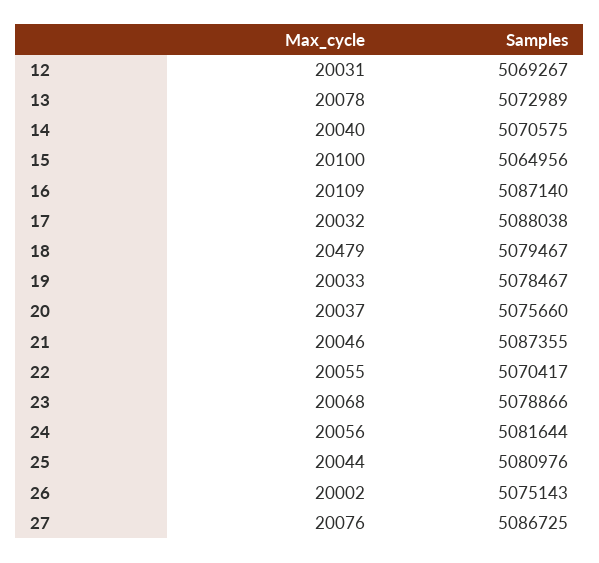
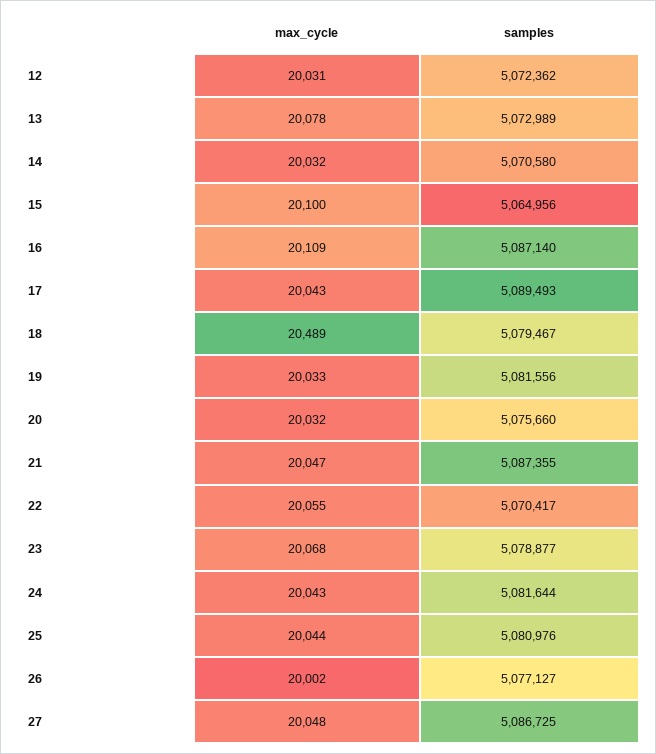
Samples, 12: 5069267 -> 5072362
Max_cycle, 14: 20040 -> 20032
Samples, 14: 5070575 -> 5070580
Max_cycle, 17: 20032 -> 20043
Samples, 17: 5088038 -> 5089493
Max_cycle, 18: 20479 -> 20489
Samples, 19: 5078467 -> 5081556
Max_cycle, 20: 20037 -> 20032
Max_cycle, 21: 20046 -> 20047
Samples, 23: 5078866 -> 5078877
Max_cycle, 24: 20056 -> 20043
Samples, 26: 5075143 -> 5077127
Max_cycle, 27: 20076 -> 20048

